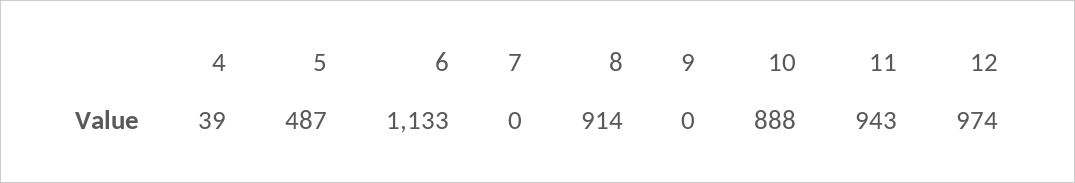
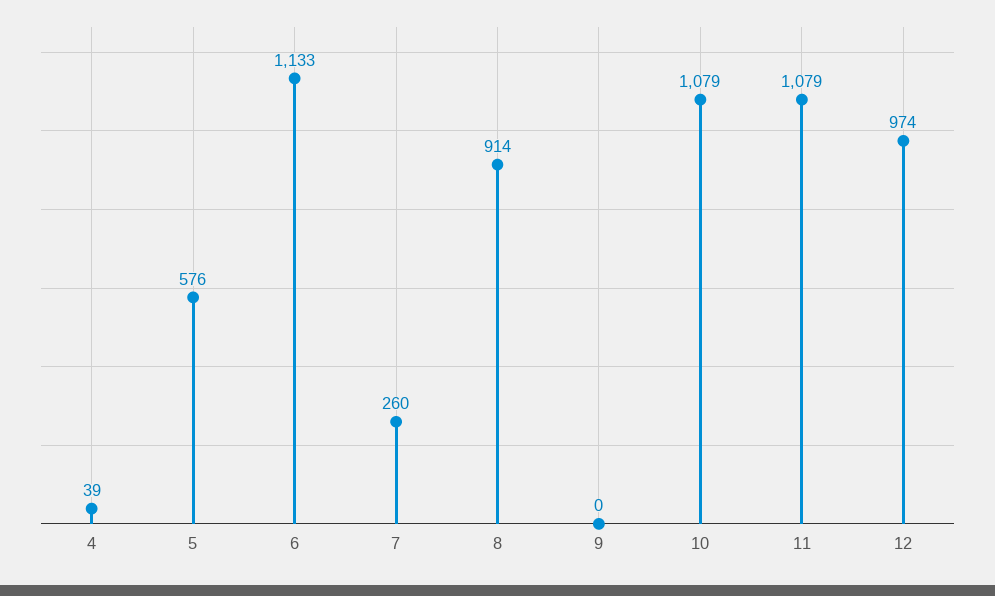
5: 487 -> 576
7: 0 -> 260
10: 888 -> 1079
11: 943 -> 1079

